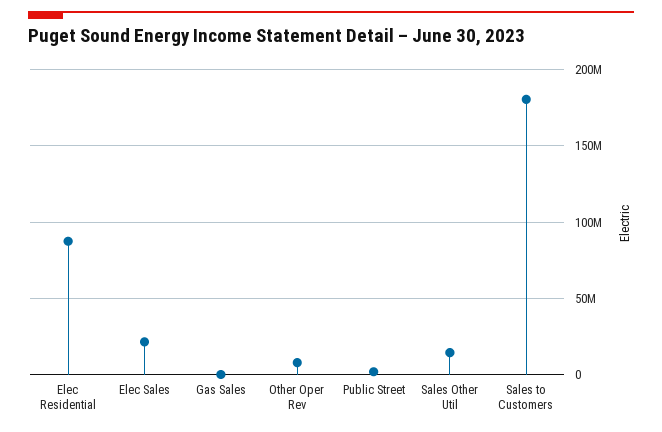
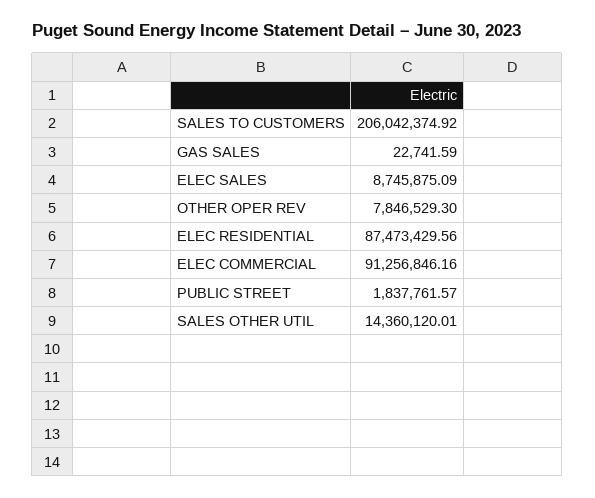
Elec Sales: 20000000 -> 8745875.09
Sales to Customers: 180000000 -> 206042374.92
ELEC COMMERCIAL: none -> 91256846.16

